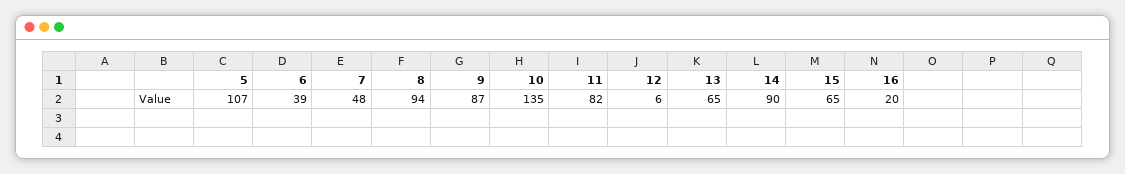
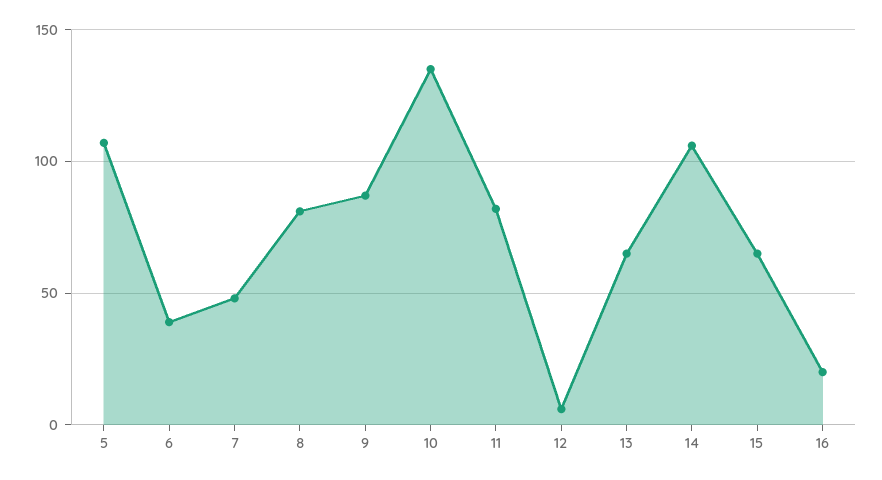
8: 94 -> 80
14: 90 -> 105

